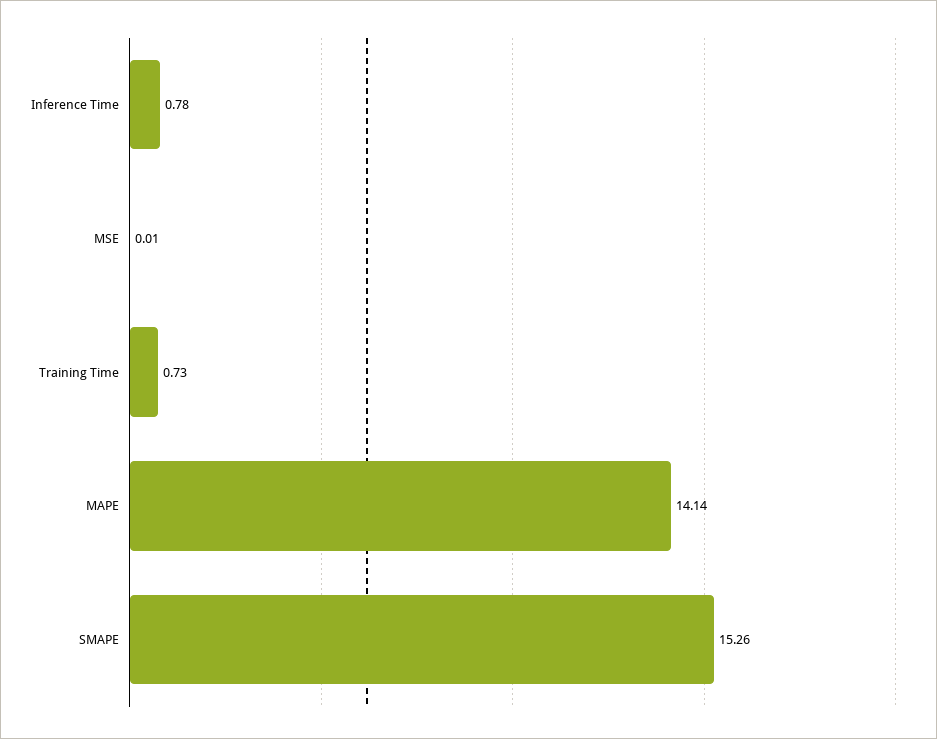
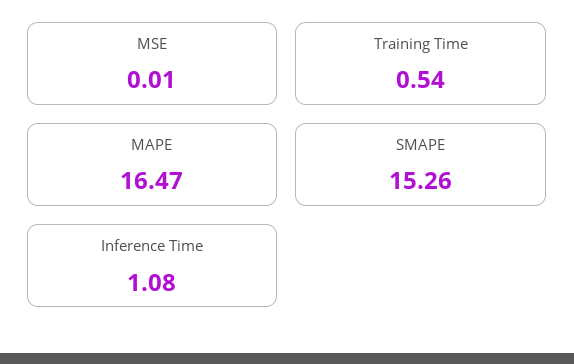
Inference Time: 0.78 -> 1.08
Training Time: 0.73 -> 0.54
MAPE: 14.14 -> 16.47

